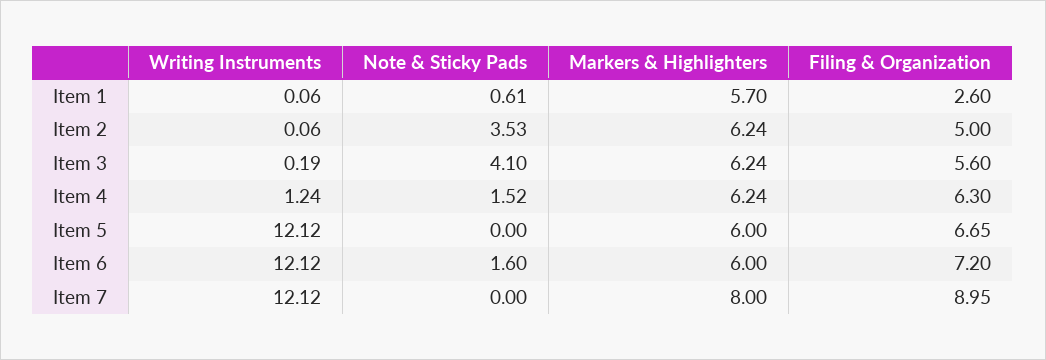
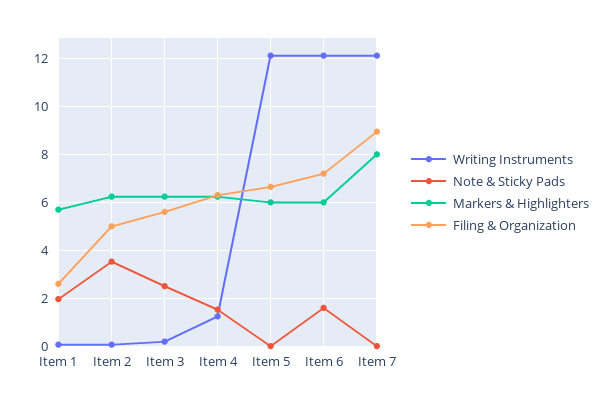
Note & Sticky Pads, Item 1: 0.61 -> 2
Note & Sticky Pads, Item 3: 4.1 -> 2.5

